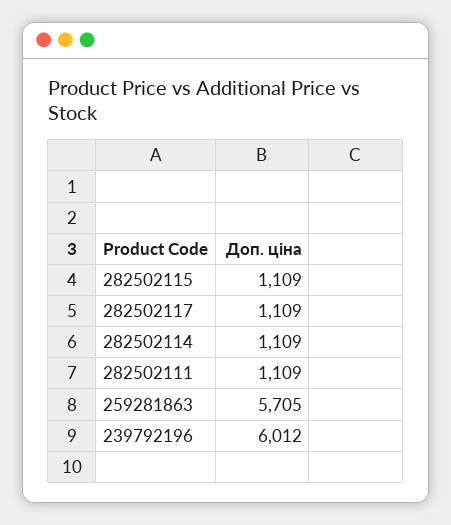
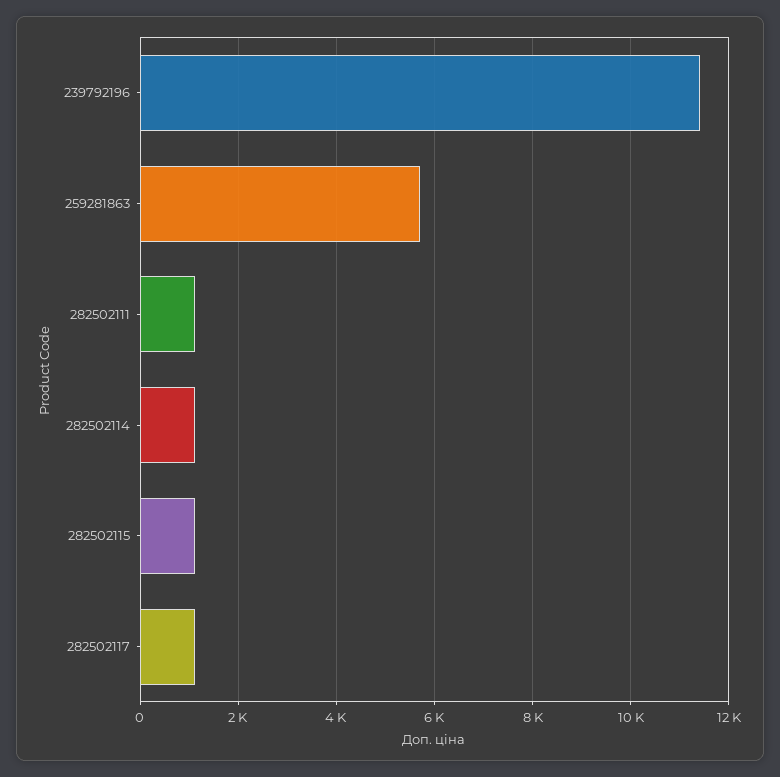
239792196: 6012 -> 11400

